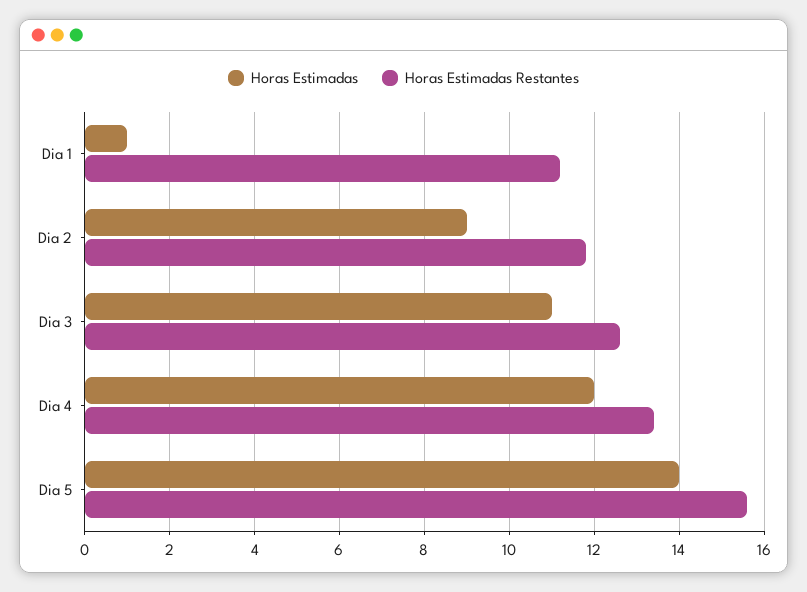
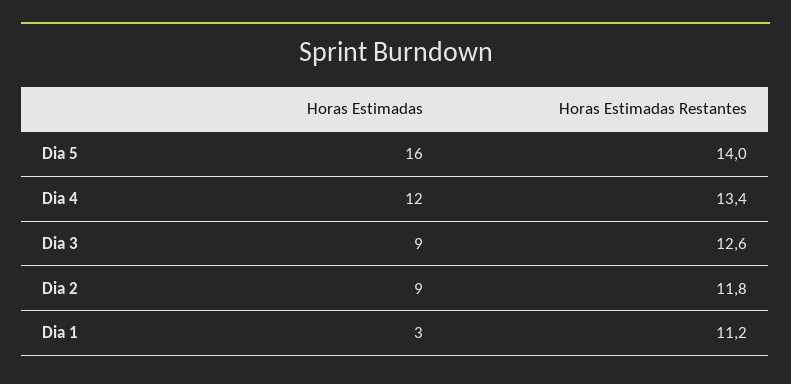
Horas Estimadas, Dia 1: 1 -> 3
Horas Estimadas, Dia 3: 11 -> 9
Horas Estimadas, Dia 5: 14 -> 16
Horas Estimadas Restantes, Dia 5: 15.5 -> 14

